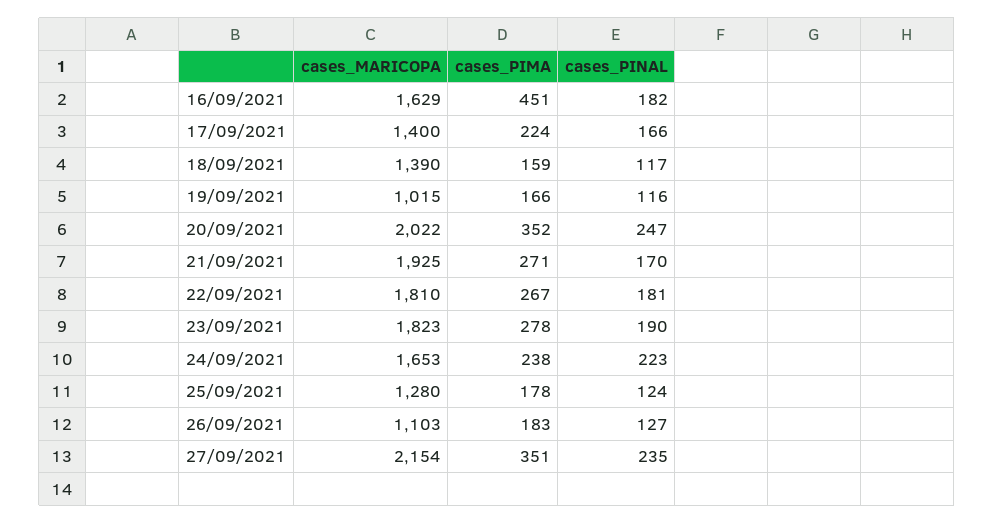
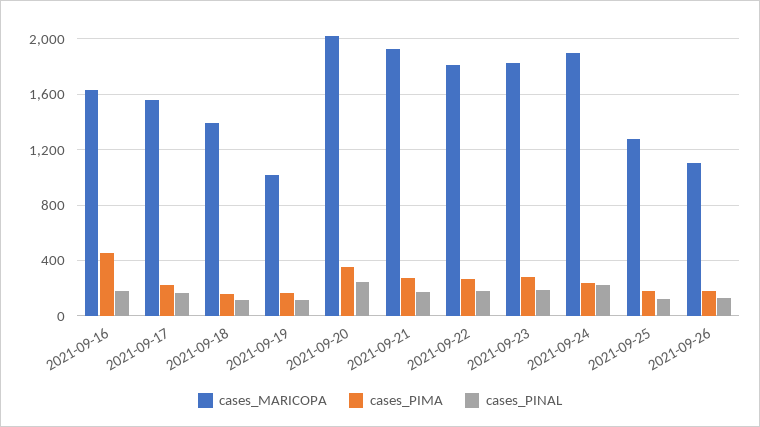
cases_MARICOPA, 17/09/2021: 1400 -> 1550
cases_MARICOPA, 24/09/2021: 1653 -> 1900
cases_MARICOPA, 27/09/2021: 2154 -> none
cases_PIMA, 27/09/2021: 351 -> none
cases_PINAL, 27/09/2021: 235 -> none

